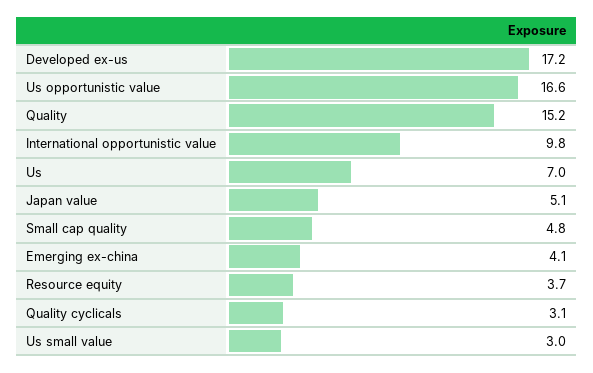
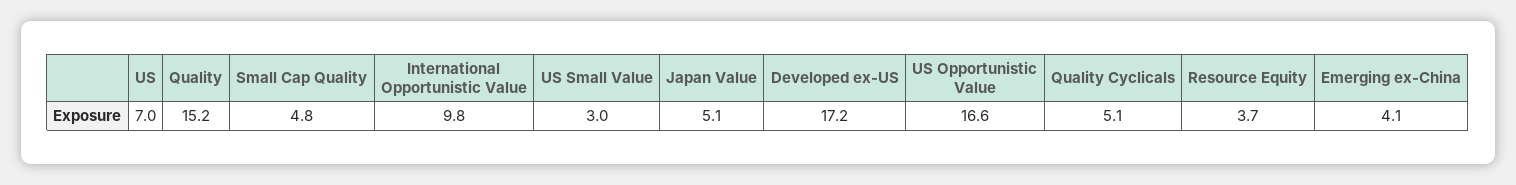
Quality cyclicals: 3.1 -> 5.1

